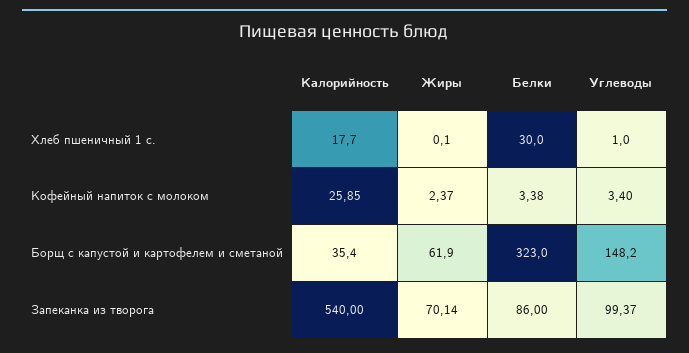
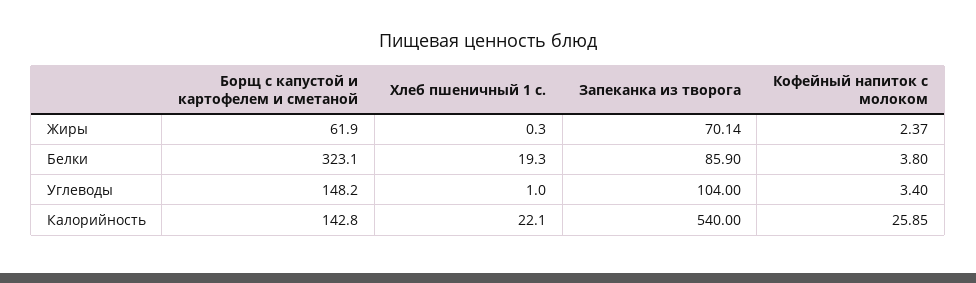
Калорийность, Хлеб пшеничный 1 с.: 17.7 -> 22.1
Жиры, Хлеб пшеничный 1 с.: 0.1 -> 0.3
Белки, Хлеб пшеничный 1 с.: 30 -> 19.3
Белки, Кофейный напиток с молоком: 3.38 -> 3.8
Калорийность, Борщ с капустой и картофелем и сметаной: 35.4 -> 142.8
Белки, Борщ с капустой и картофелем и сметаной: 323 -> 323.1
Белки, Запеканка из творога: 86 -> 85.9
Углеводы, Запеканка из творога: 99.37 -> 104

